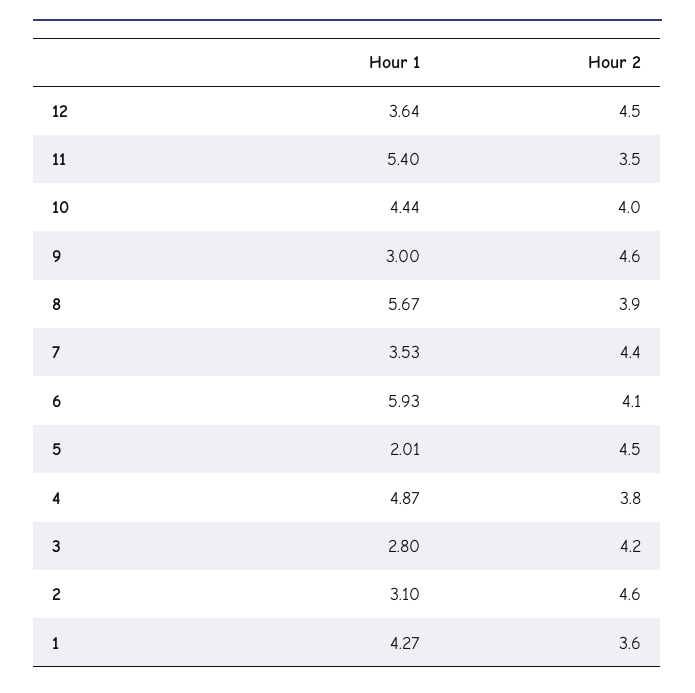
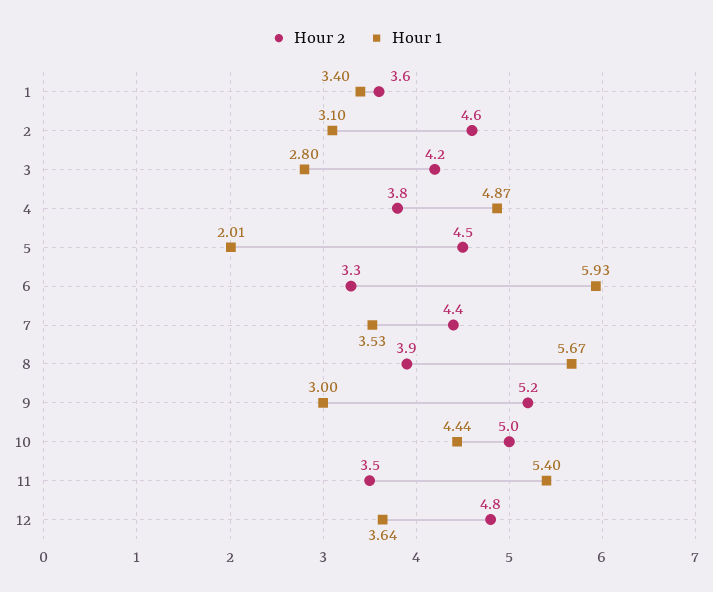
Hour 2, 12: 4.5 -> 4.8
Hour 2, 10: 4 -> 5
Hour 2, 9: 4.6 -> 5.2
Hour 2, 6: 4.1 -> 3.3
Hour 1, 1: 4.27 -> 3.4

